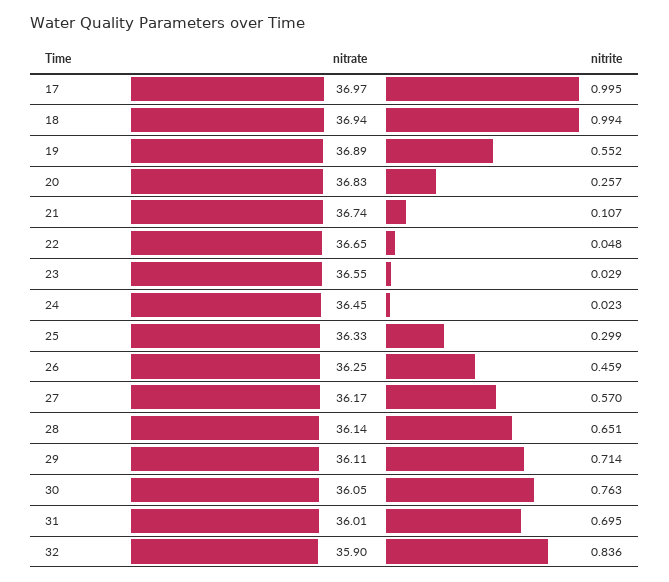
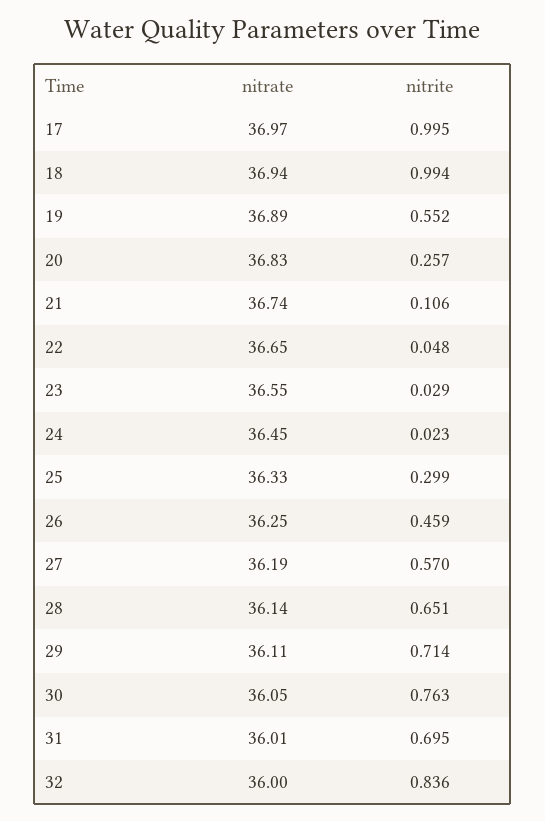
nitrite, 21: 0.107 -> 0.106
nitrate, 27: 36.17 -> 36.19
nitrate, 32: 35.9 -> 36

